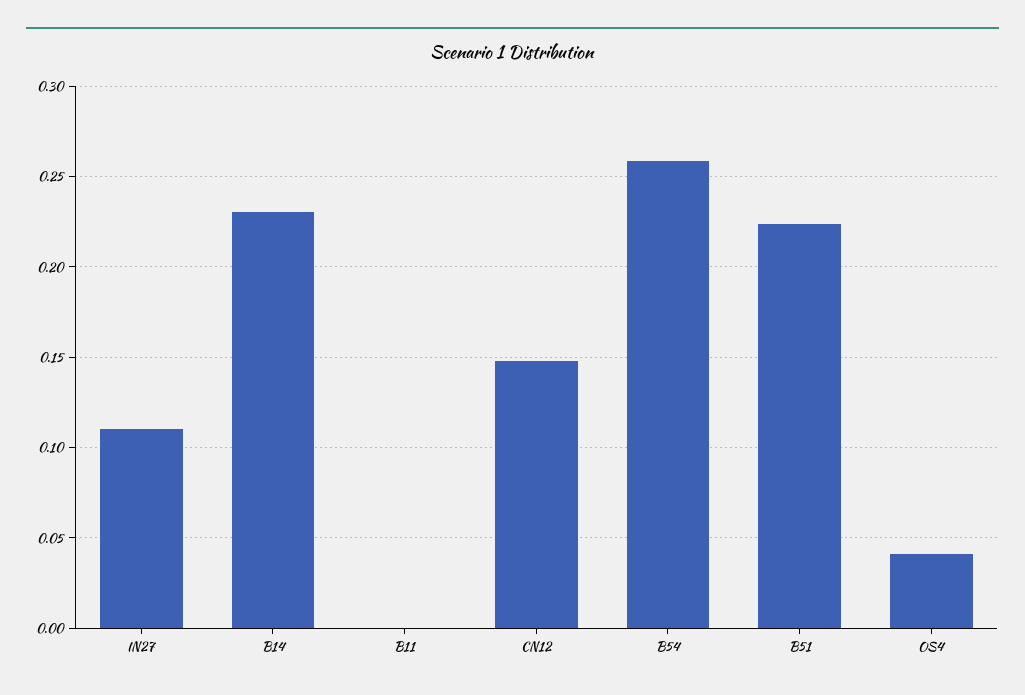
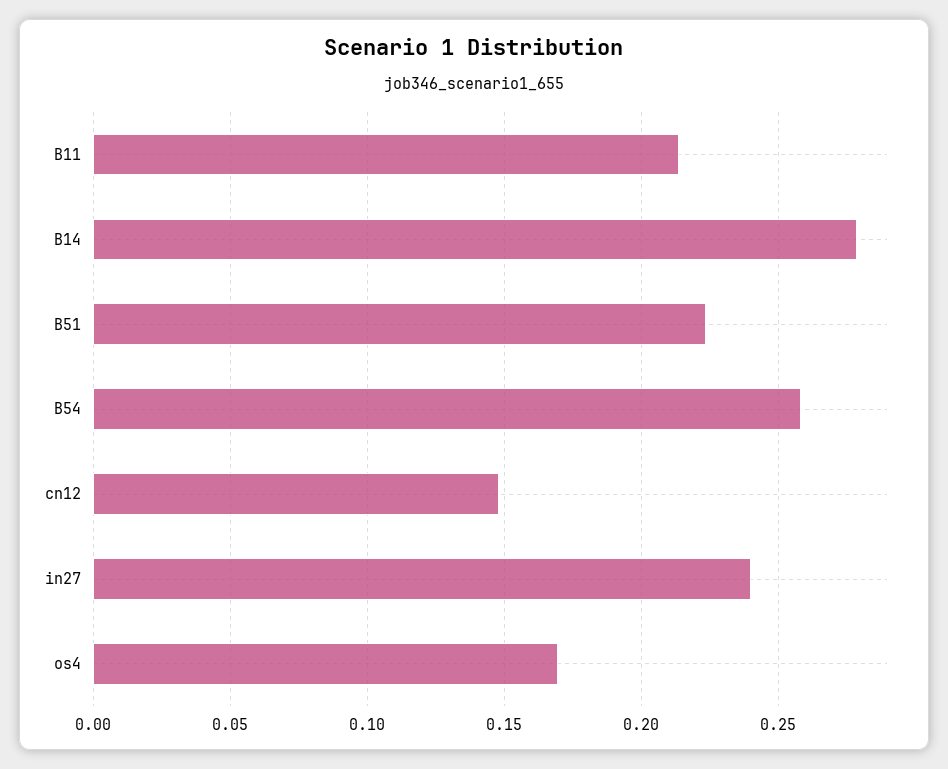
IN27: 0.11 -> 0.24
B14: 0.23 -> 0.28
B11: 0 -> 0.215
OS4: 0.04 -> 0.17

